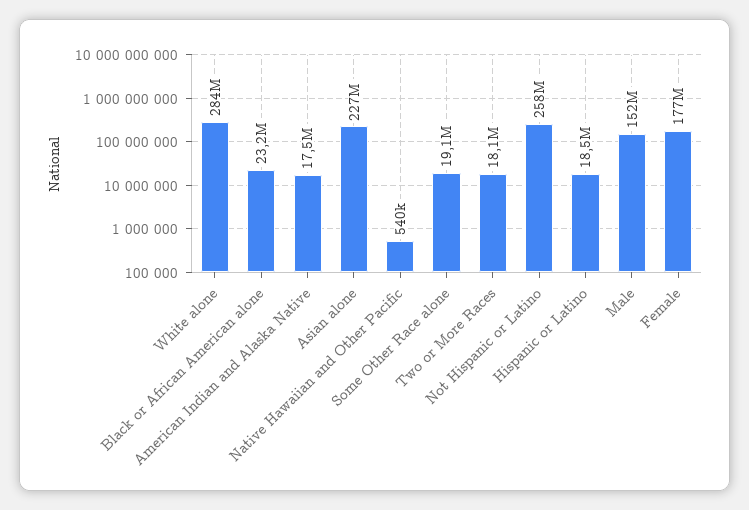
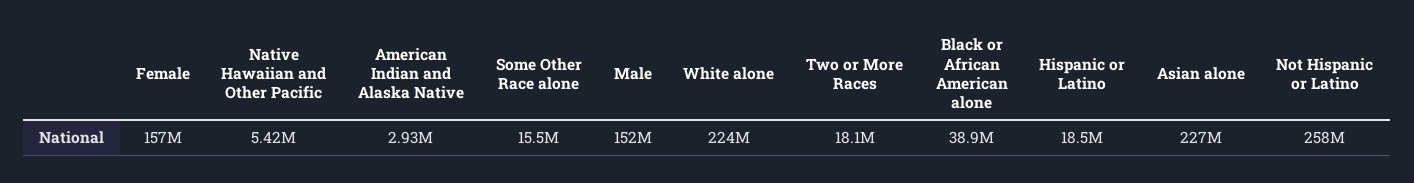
White alone: 284000000 -> 224000000
Black or African American alone: 23200000 -> 38900000
American Indian and Alaska Native: 17500000 -> 2930000
Native Hawaiian and Other Pacific: 540000 -> 5420000
Some Other Race alone: 19100000 -> 15500000
Female: 177000000 -> 157000000

